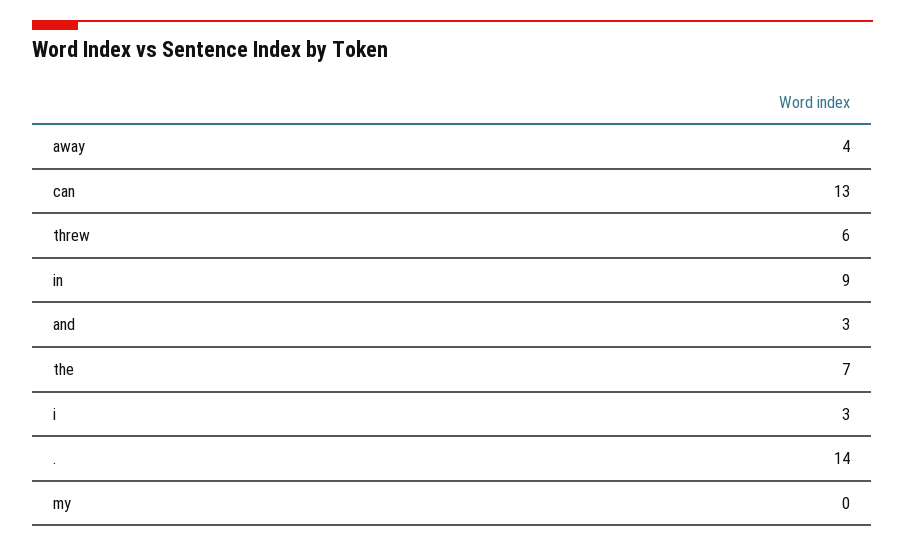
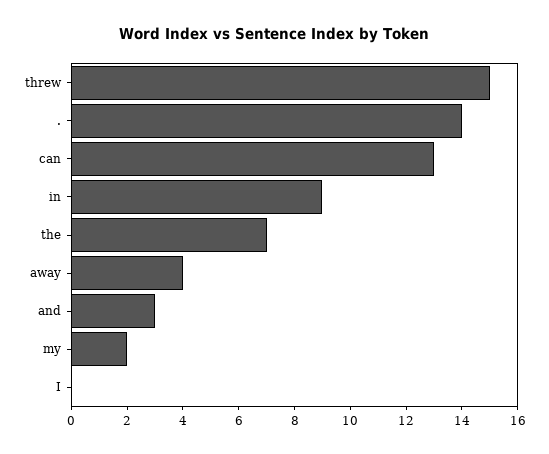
threw: 6 -> 15
i: 3 -> 0
my: 0 -> 2

